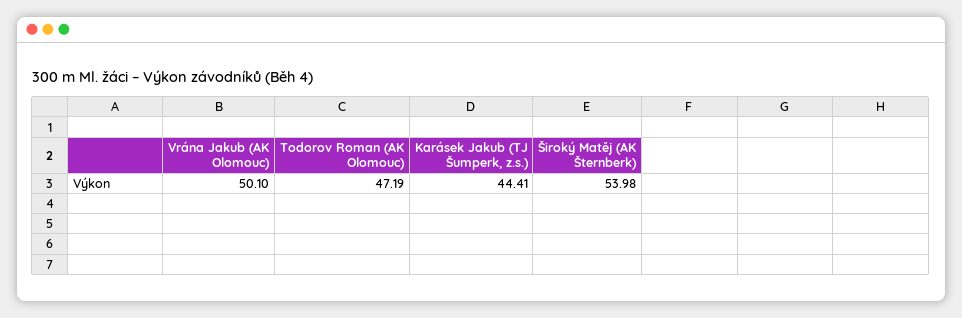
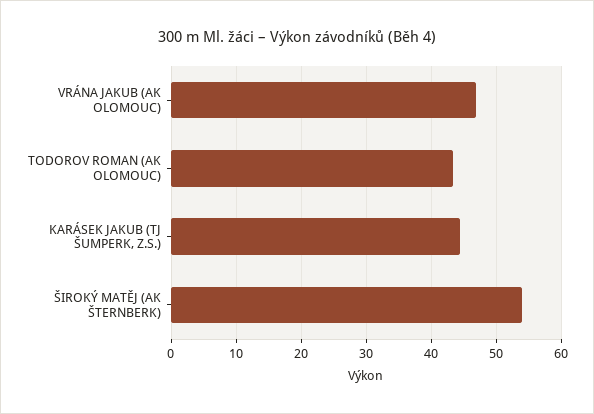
Vrána Jakub (AK Olomouc): 50.1 -> 47
Todorov Roman (AK Olomouc): 47.19 -> 43

